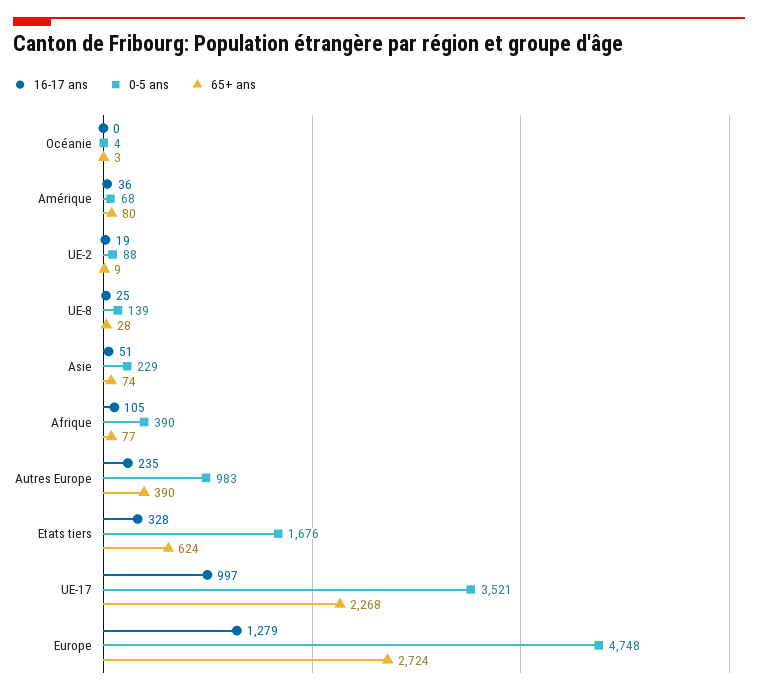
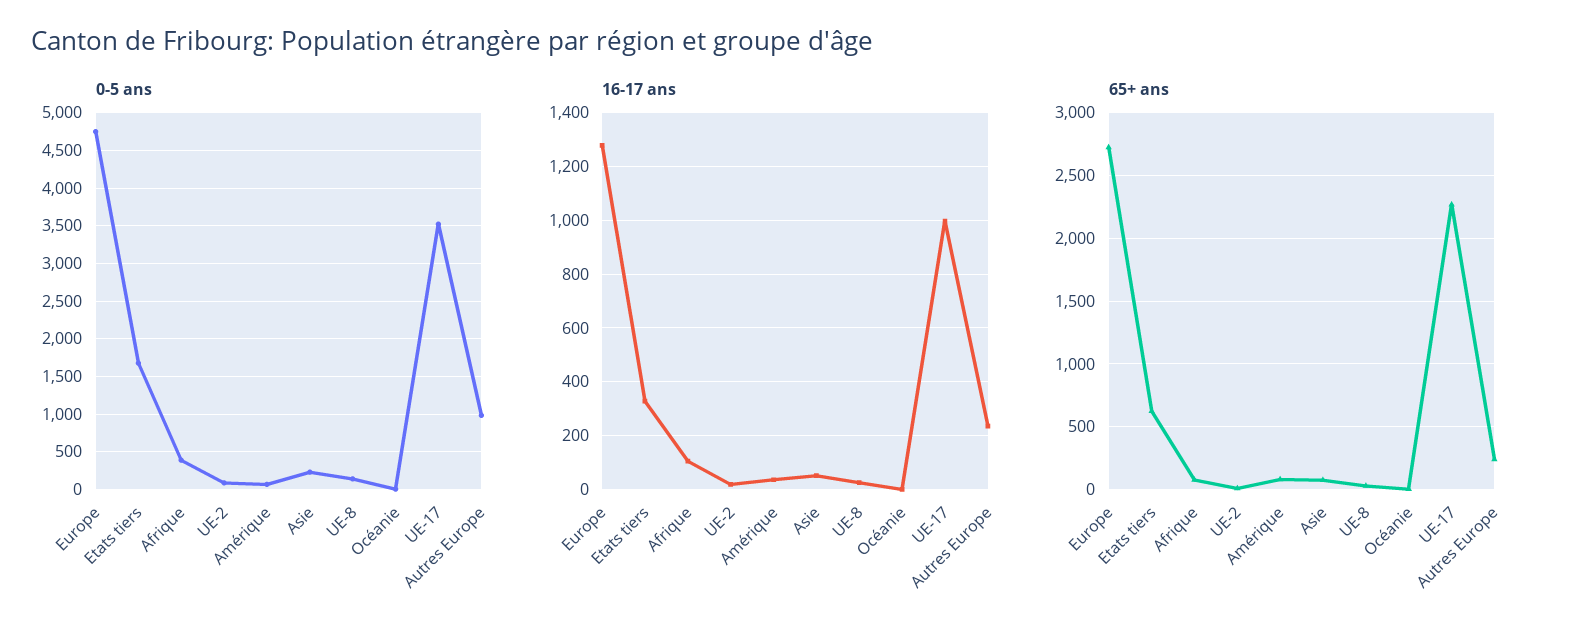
65+ ans, Autres Europe: 390 -> 250

